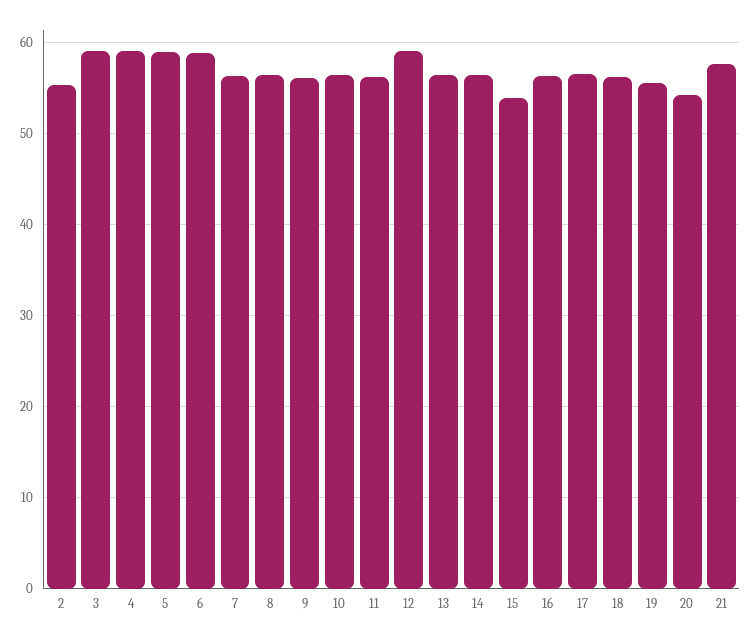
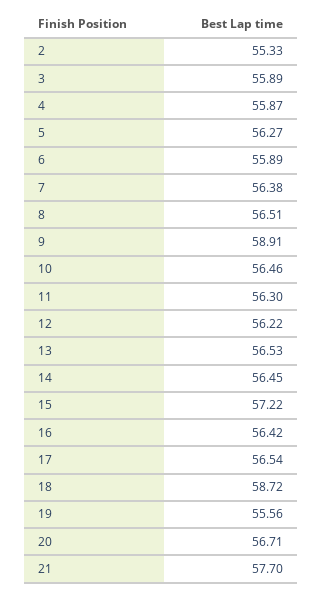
3: 59 -> 55.89
4: 59 -> 55.87
5: 59 -> 56.27
6: 59 -> 55.89
9: 56 -> 58.91
12: 59 -> 56.22
15: 54 -> 57.22
18: 56 -> 58.72
20: 54 -> 56.71

